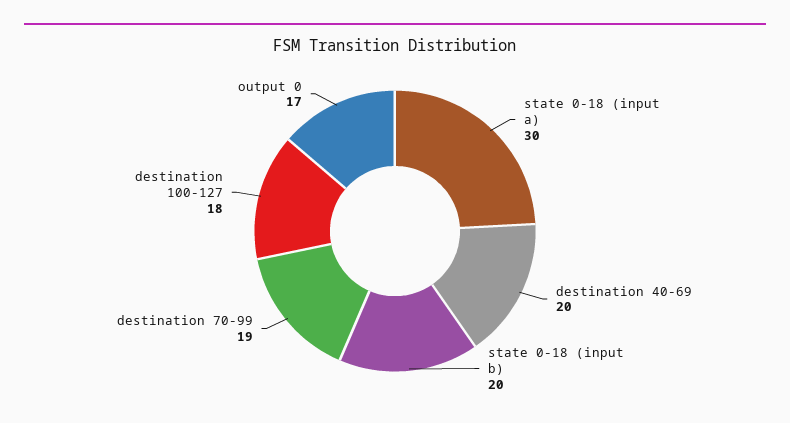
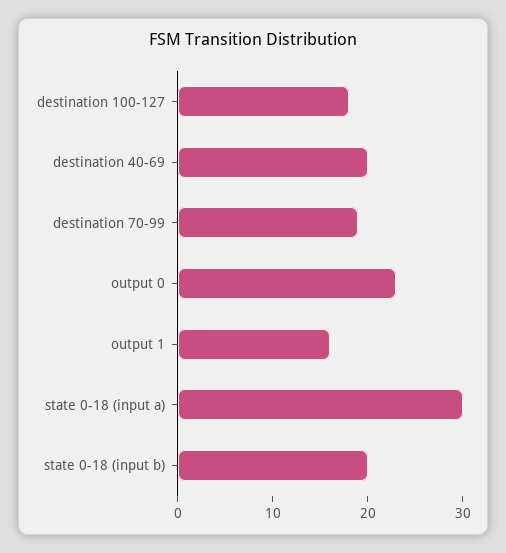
output 0: 17 -> 23
output 1: none -> 16

